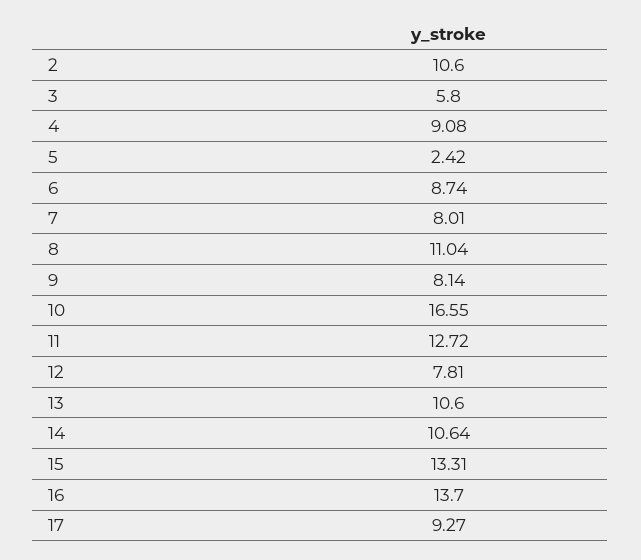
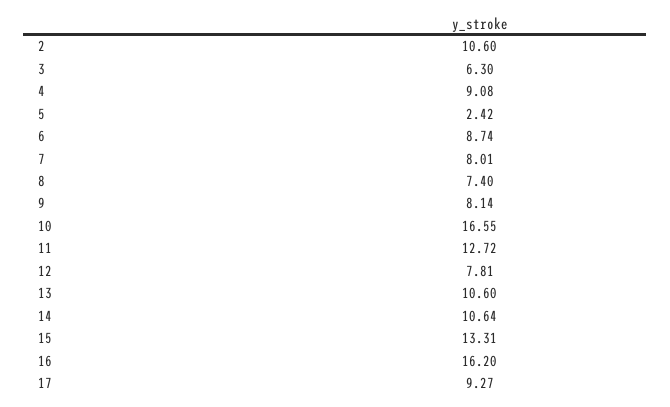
3: 5.8 -> 6.3
8: 11.04 -> 7.4
16: 13.7 -> 16.2

